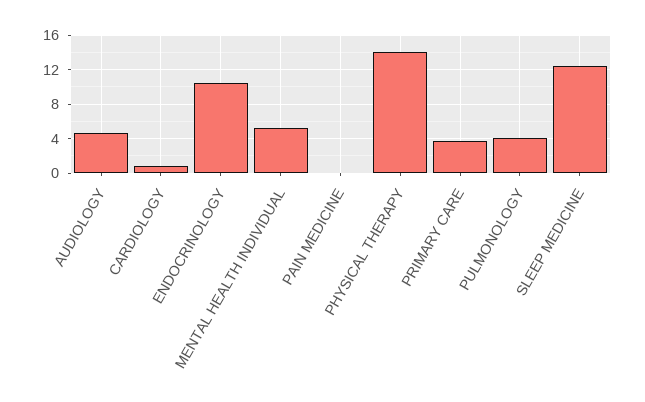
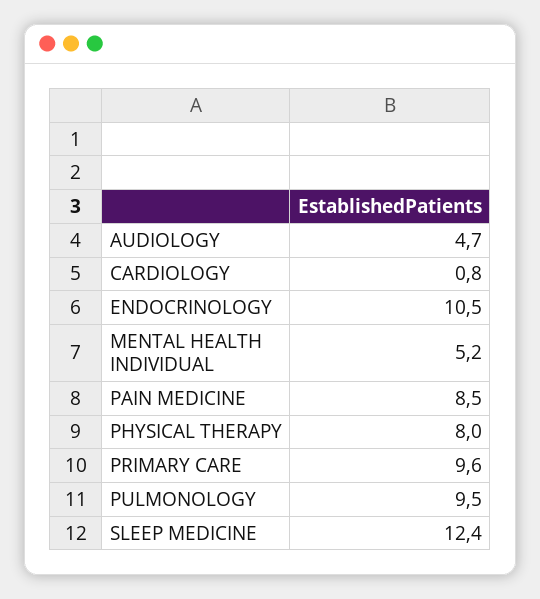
PAIN MEDICINE: 0 -> 8.5
PHYSICAL THERAPY: 14 -> 8
PRIMARY CARE: 4 -> 9.6
PULMONOLOGY: 4 -> 9.5

